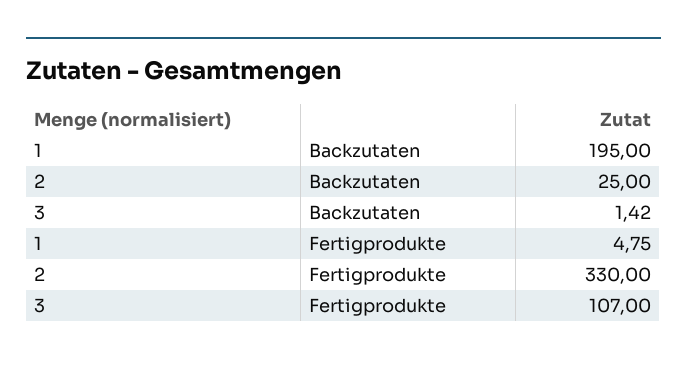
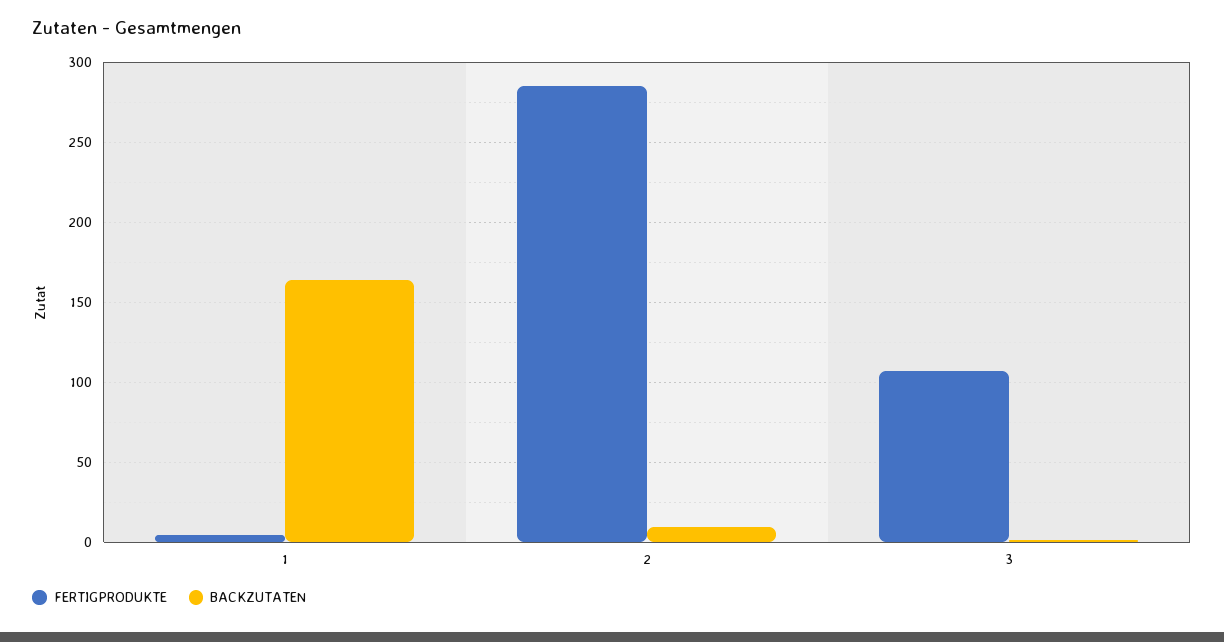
Backzutaten, 1: 195 -> 165
Backzutaten, 2: 25 -> 10
Fertigprodukte, 2: 330 -> 285

